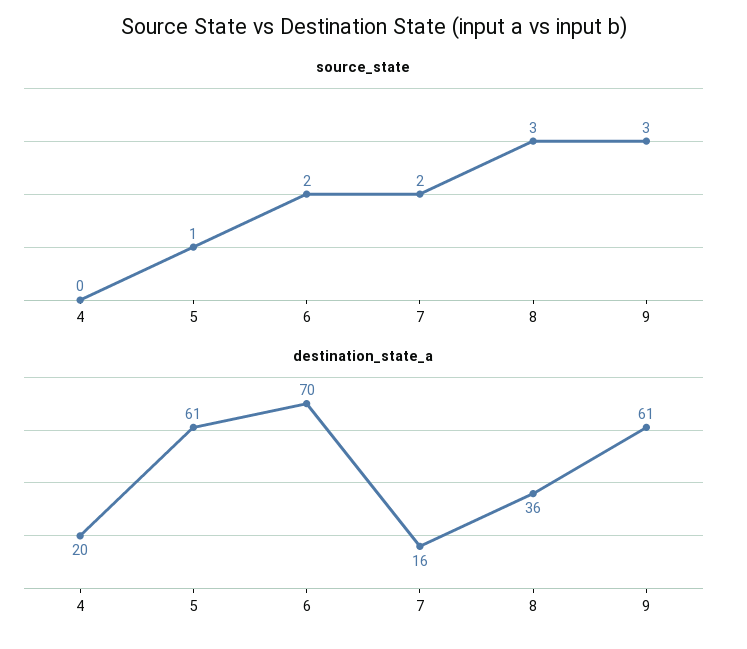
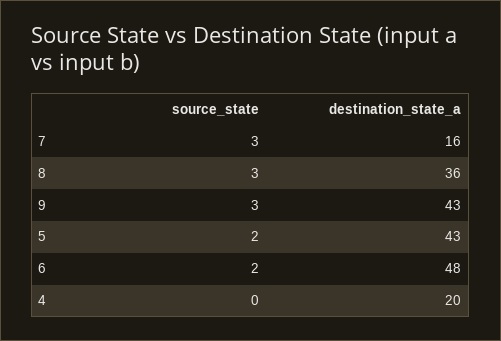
source_state, 5: 1 -> 2
source_state, 7: 2 -> 3
destination_state_a, 5: 61 -> 43
destination_state_a, 6: 70 -> 48
destination_state_a, 9: 61 -> 43

